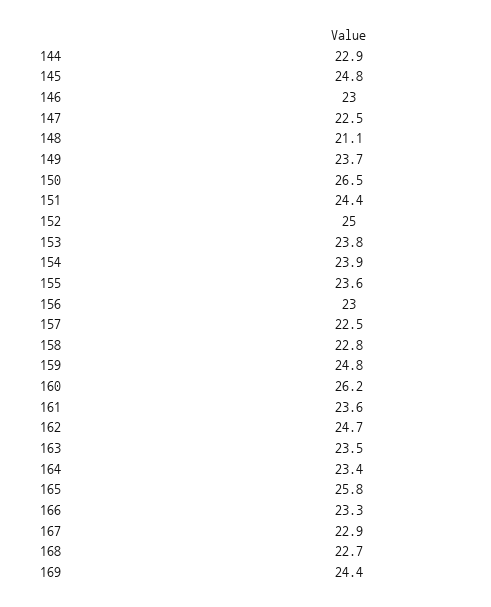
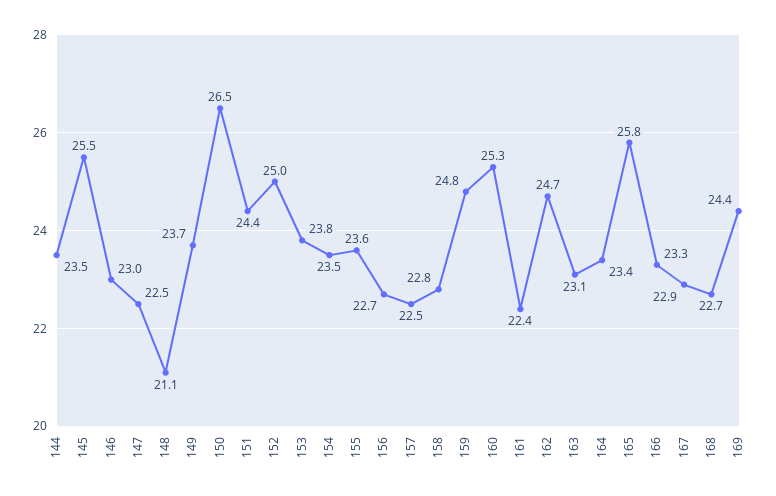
144: 22.9 -> 23.5
145: 24.8 -> 25.5
154: 23.9 -> 23.5
156: 23 -> 22.7
160: 26.2 -> 25.3
161: 23.6 -> 22.4
163: 23.5 -> 23.1

